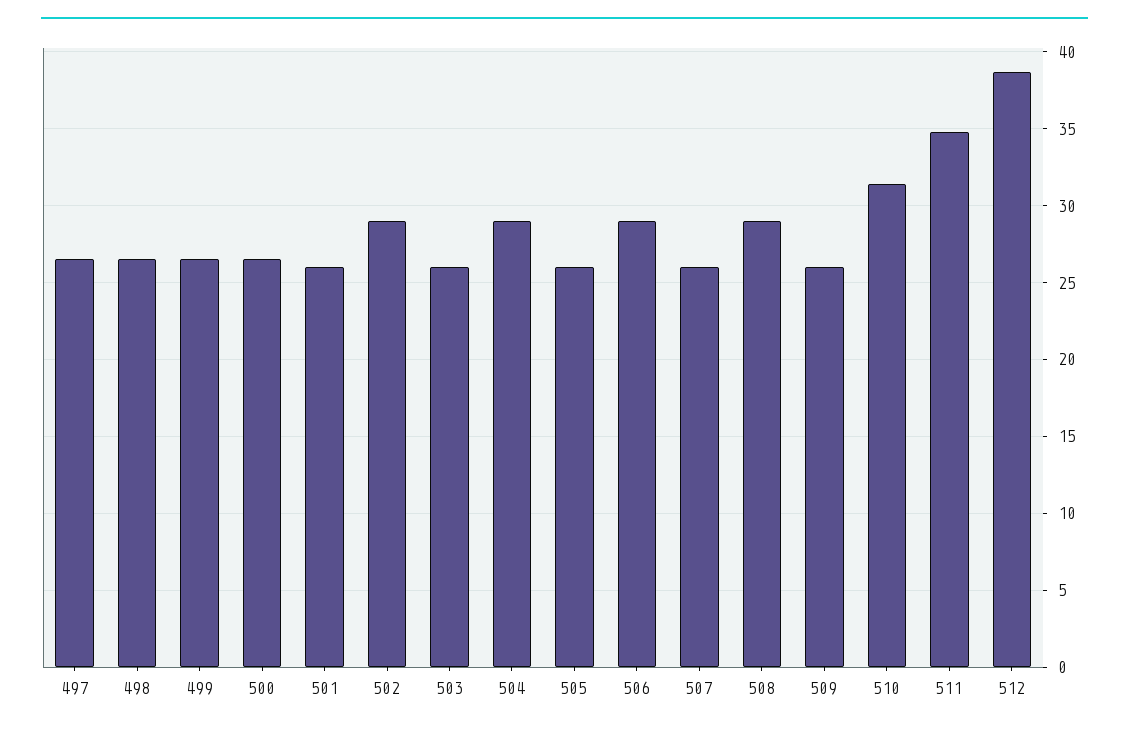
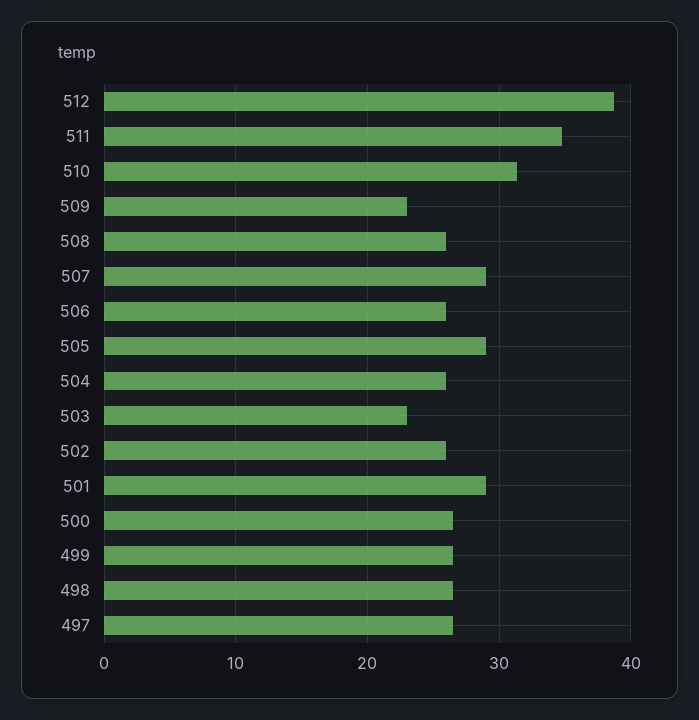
501: 26 -> 29
502: 29 -> 26
503: 26 -> 23
504: 29 -> 26
505: 26 -> 29
506: 29 -> 26
507: 26 -> 29
508: 29 -> 26
509: 26 -> 23

